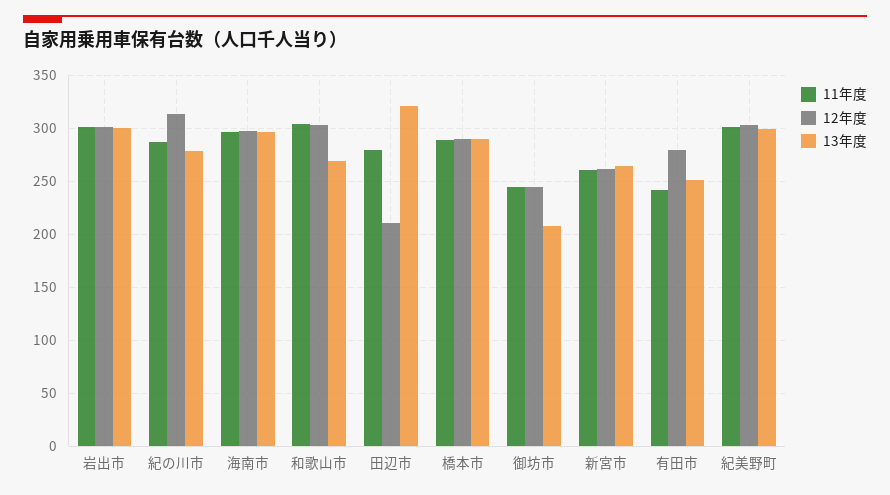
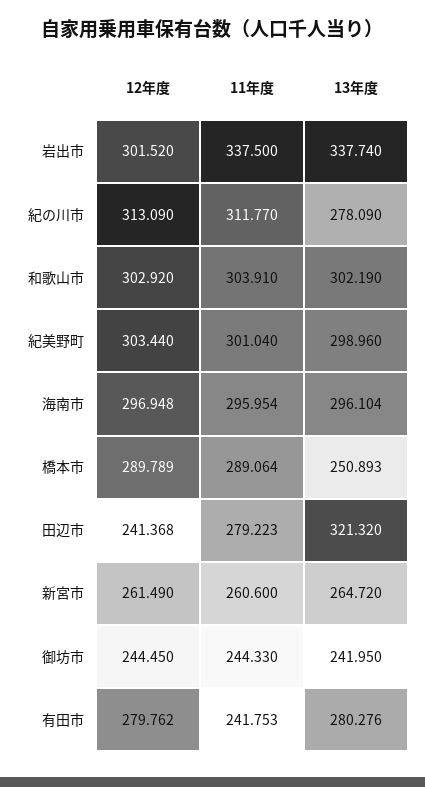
11年度, 岩出市: 300 -> 337.5
13年度, 岩出市: 300 -> 337.74
11年度, 紀の川市: 290 -> 311.77
13年度, 和歌山市: 270 -> 302.19
12年度, 田辺市: 210 -> 241.368
13年度, 橋本市: 290 -> 250.893
13年度, 御坊市: 210 -> 241.95
13年度, 有田市: 250 -> 280.276

